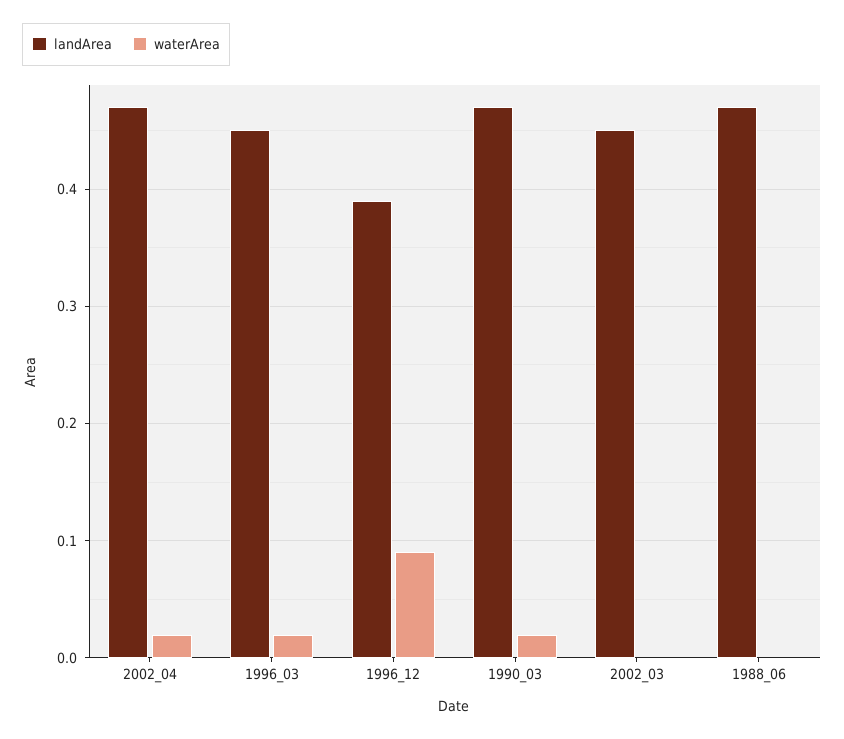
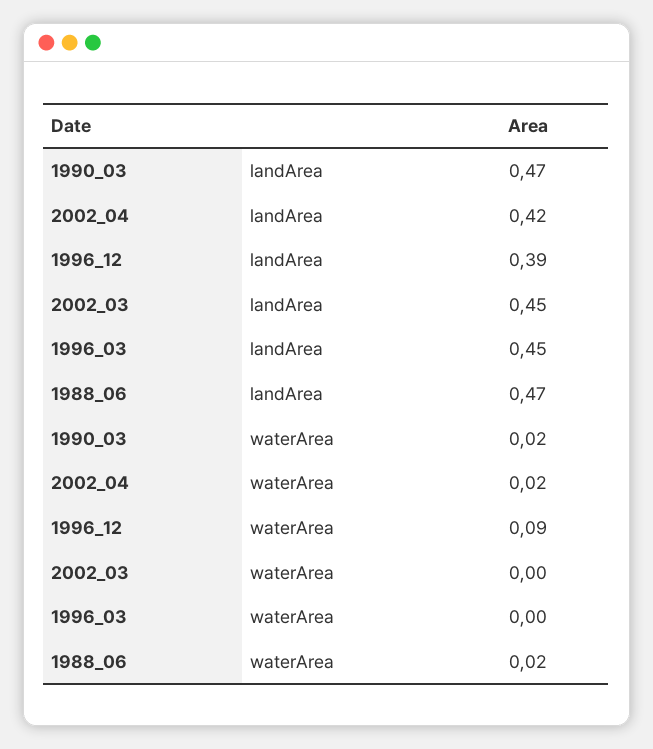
landArea, 2002_04: 0.47 -> 0.42
waterArea, 1996_03: 0.02 -> 0
waterArea, 1988_06: 0 -> 0.02

